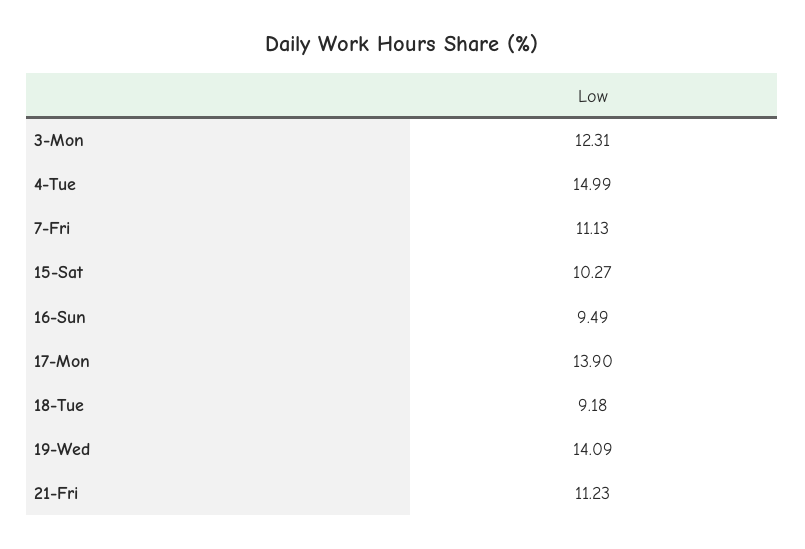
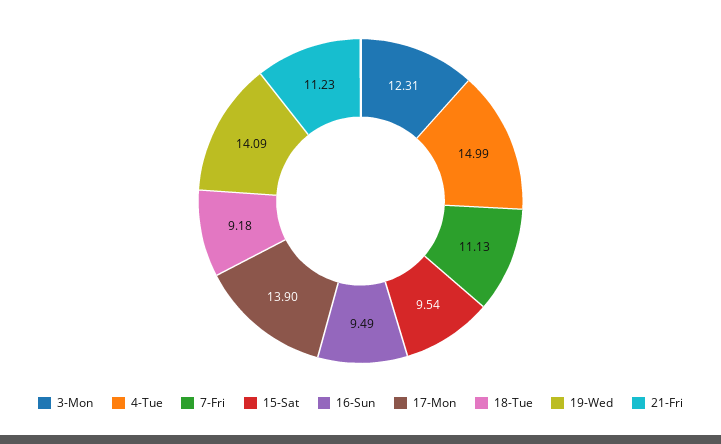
15-Sat: 10.27 -> 9.54

